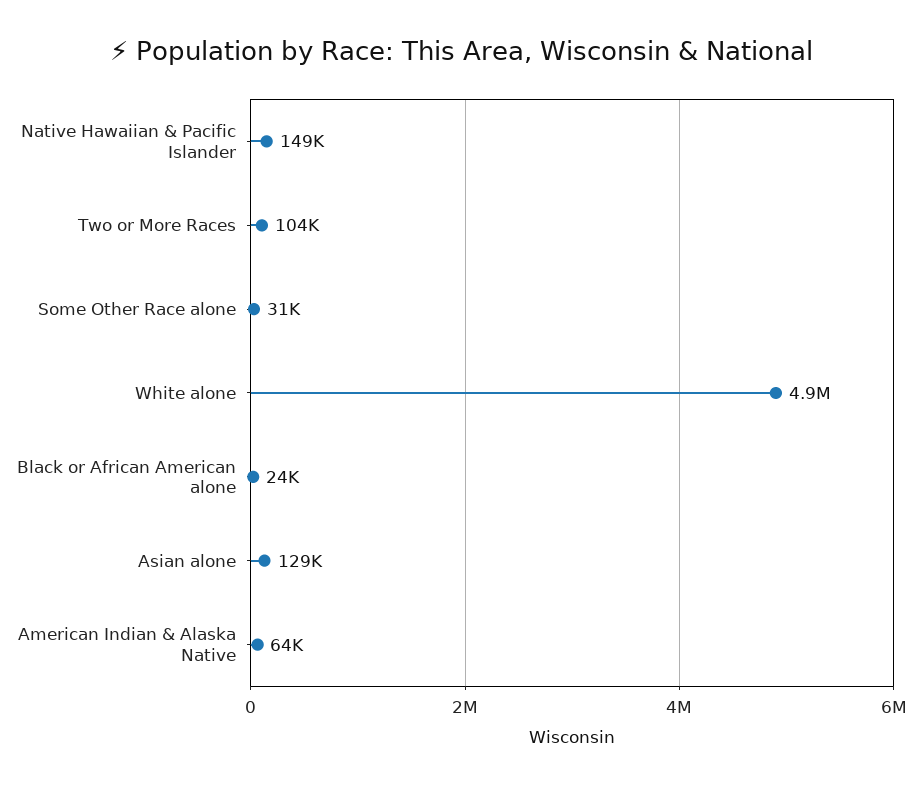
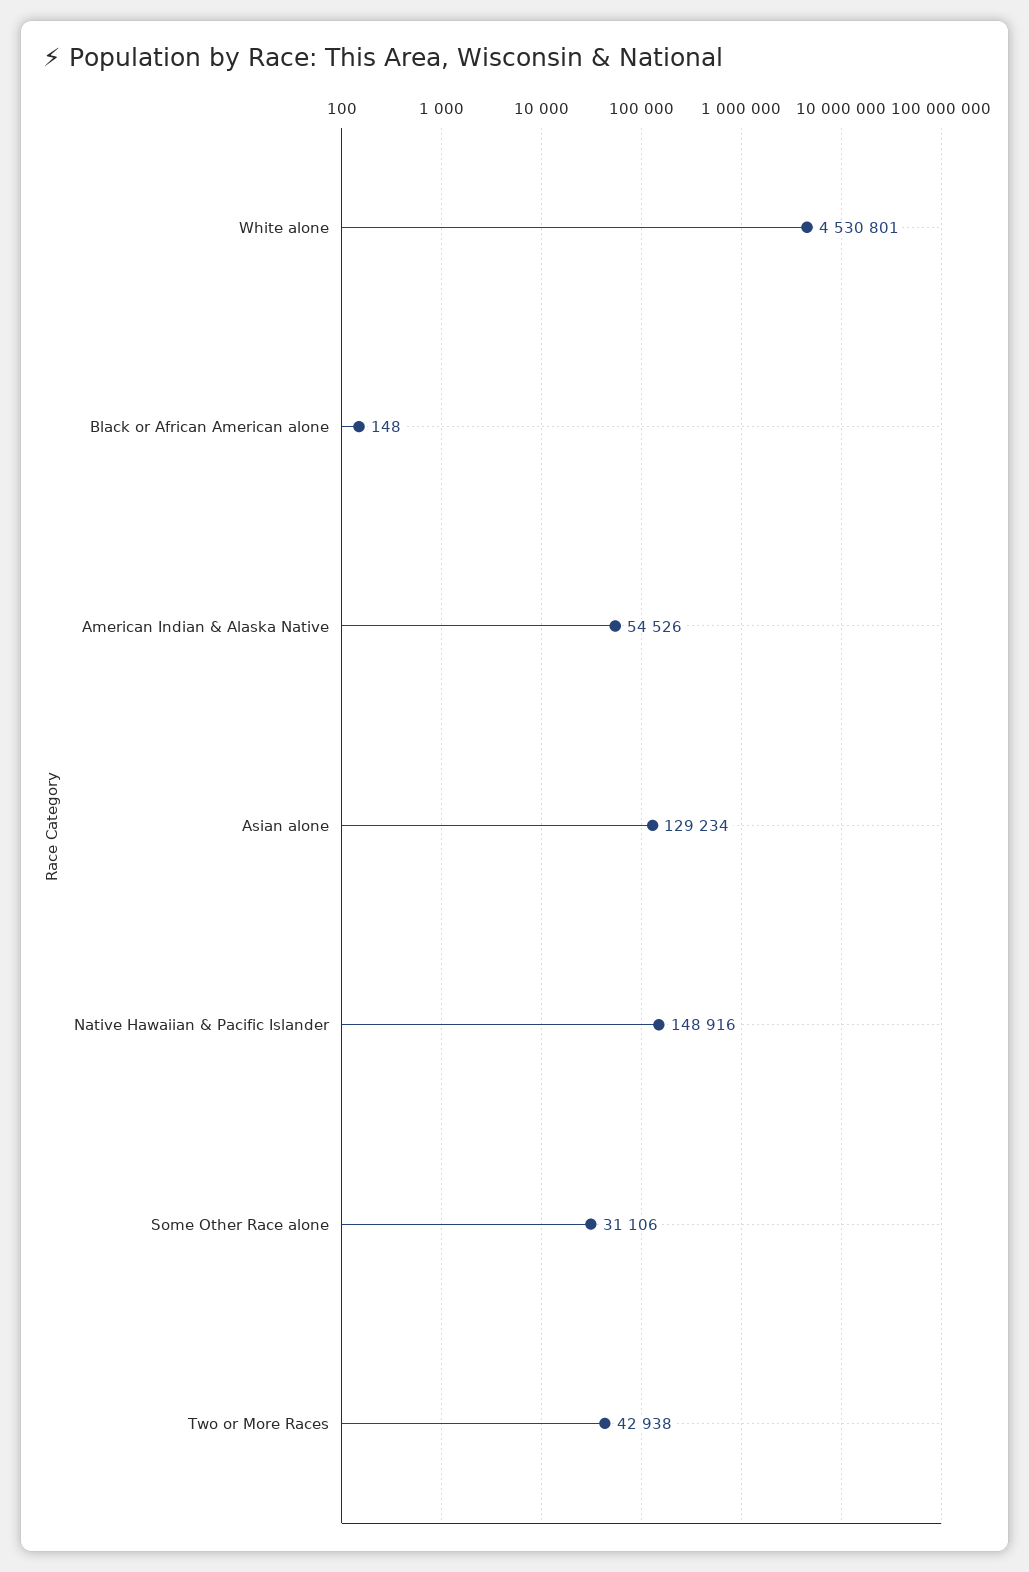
Two or More Races: 104000 -> 42938
White alone: 4900000 -> 4530801
Black or African American alone: 24000 -> 148
American Indian & Alaska Native: 64000 -> 54526

